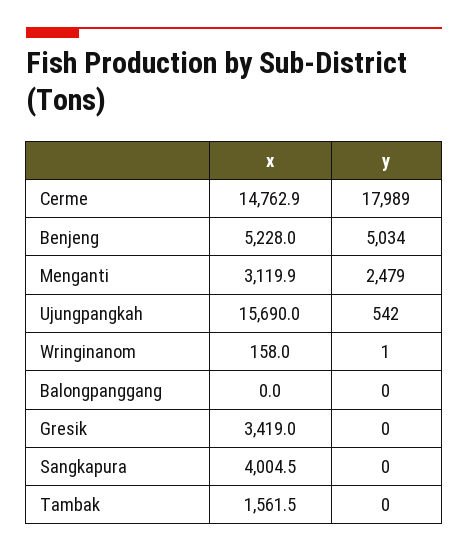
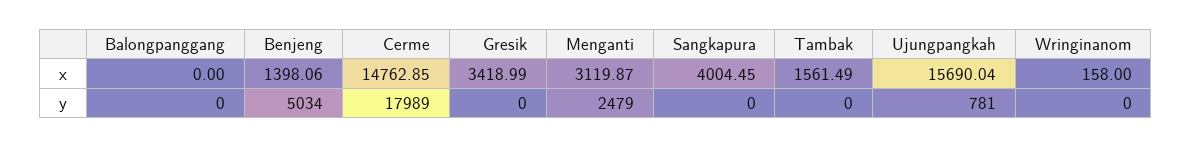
x, Benjeng: 5228 -> 1398.06
y, Ujungpangkah: 542 -> 781
y, Wringinanom: 1 -> 0

